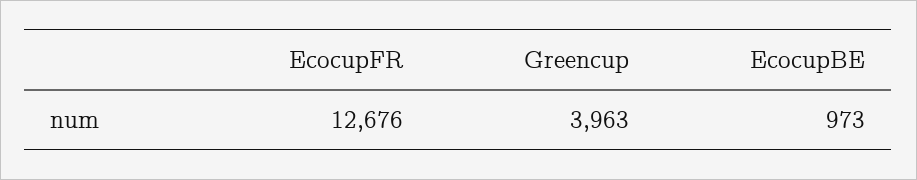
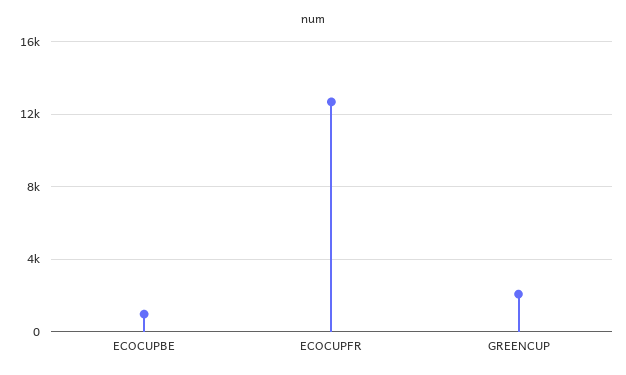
Greencup: 3963 -> 2000

